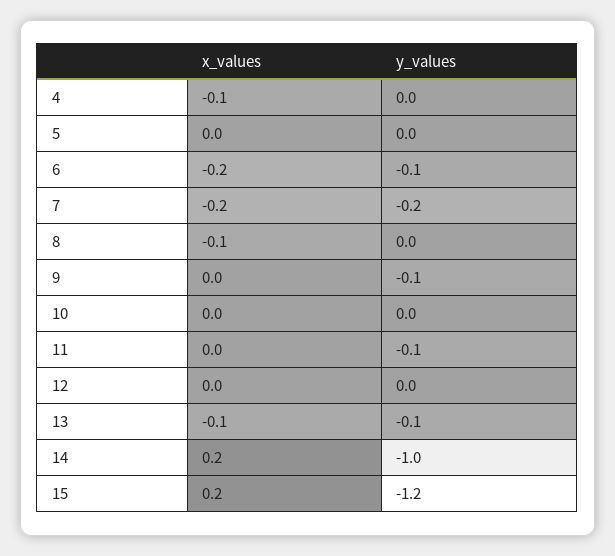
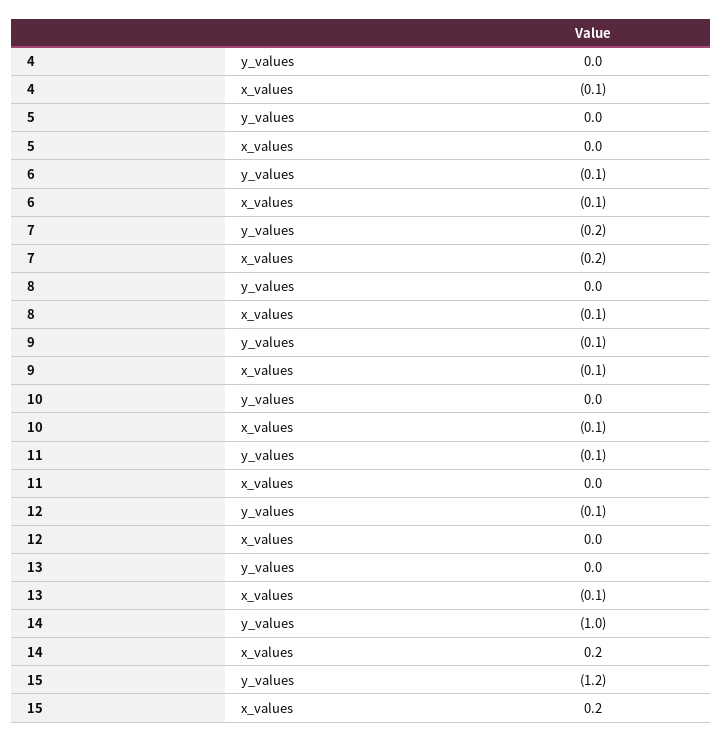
x_values, 6: -0.2 -> -0.1
x_values, 9: 0 -> -0.1
x_values, 10: 0 -> -0.1
y_values, 12: 0 -> -0.1
y_values, 13: -0.1 -> 0

